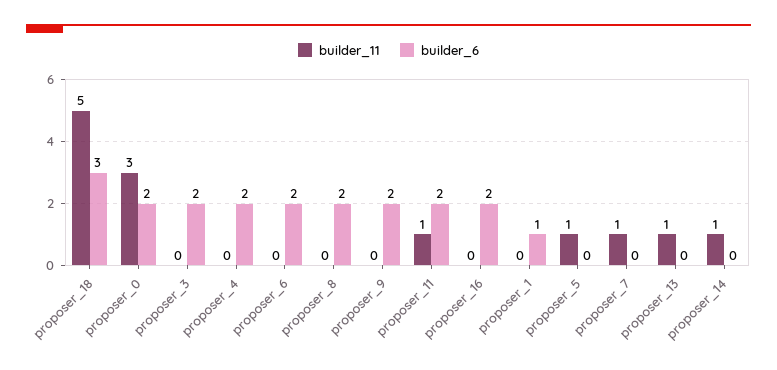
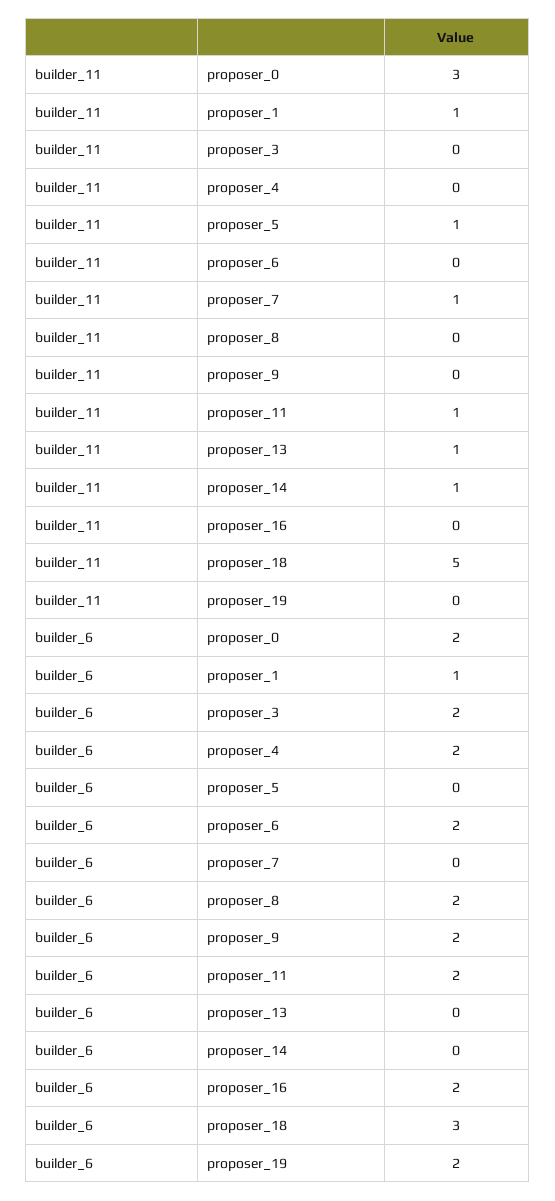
builder_11, proposer_1: 0 -> 1
builder_11, proposer_19: none -> 0
builder_6, proposer_19: none -> 2

